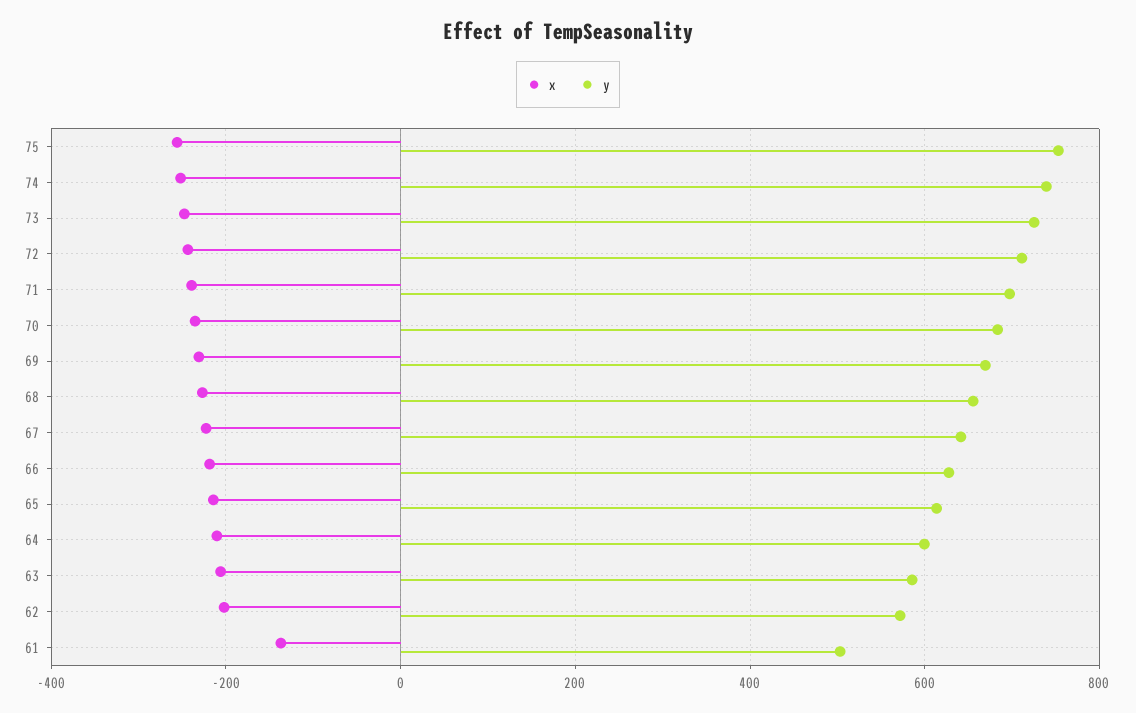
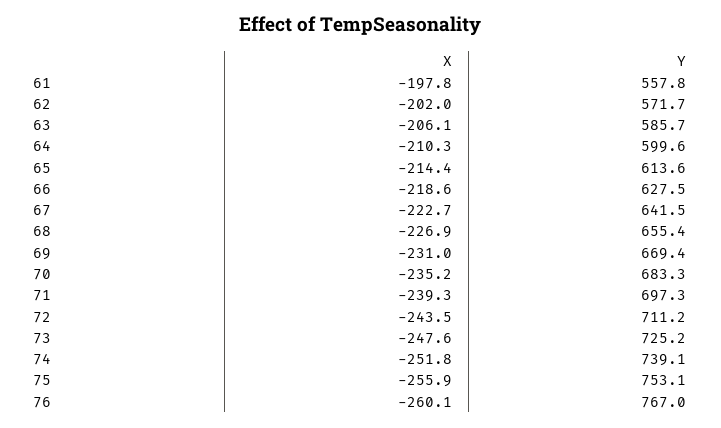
x, 61: -140 -> -197.8
y, 61: 500 -> 557.8
x, 76: none -> -260.1
y, 76: none -> 767

